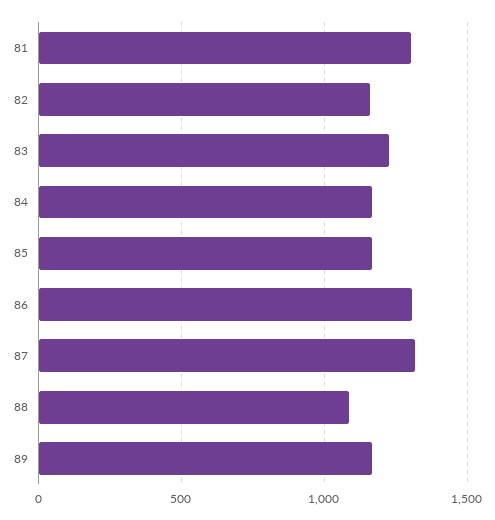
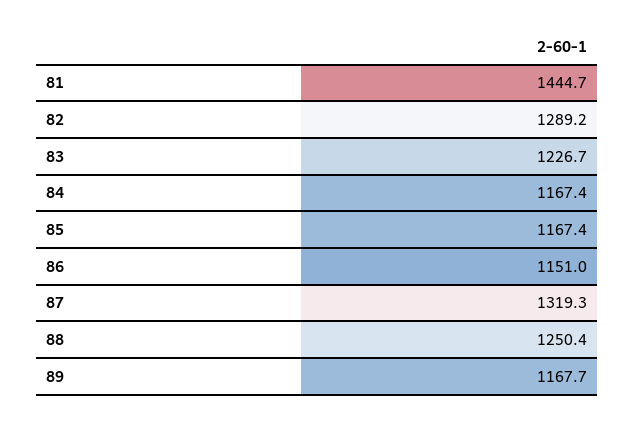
81: 1300 -> 1444.7
82: 1150 -> 1289.2
86: 1300 -> 1151
88: 1100 -> 1250.4

